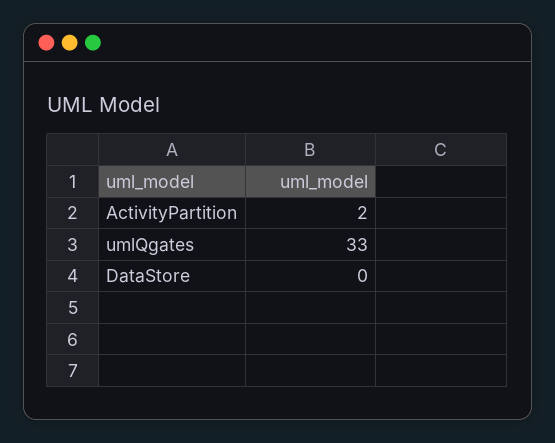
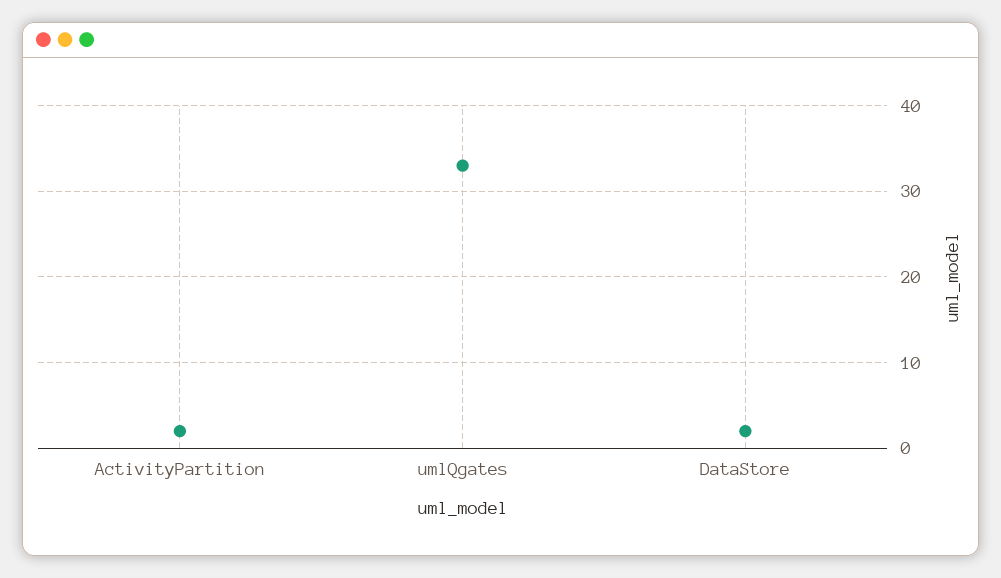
DataStore: 0 -> 2

